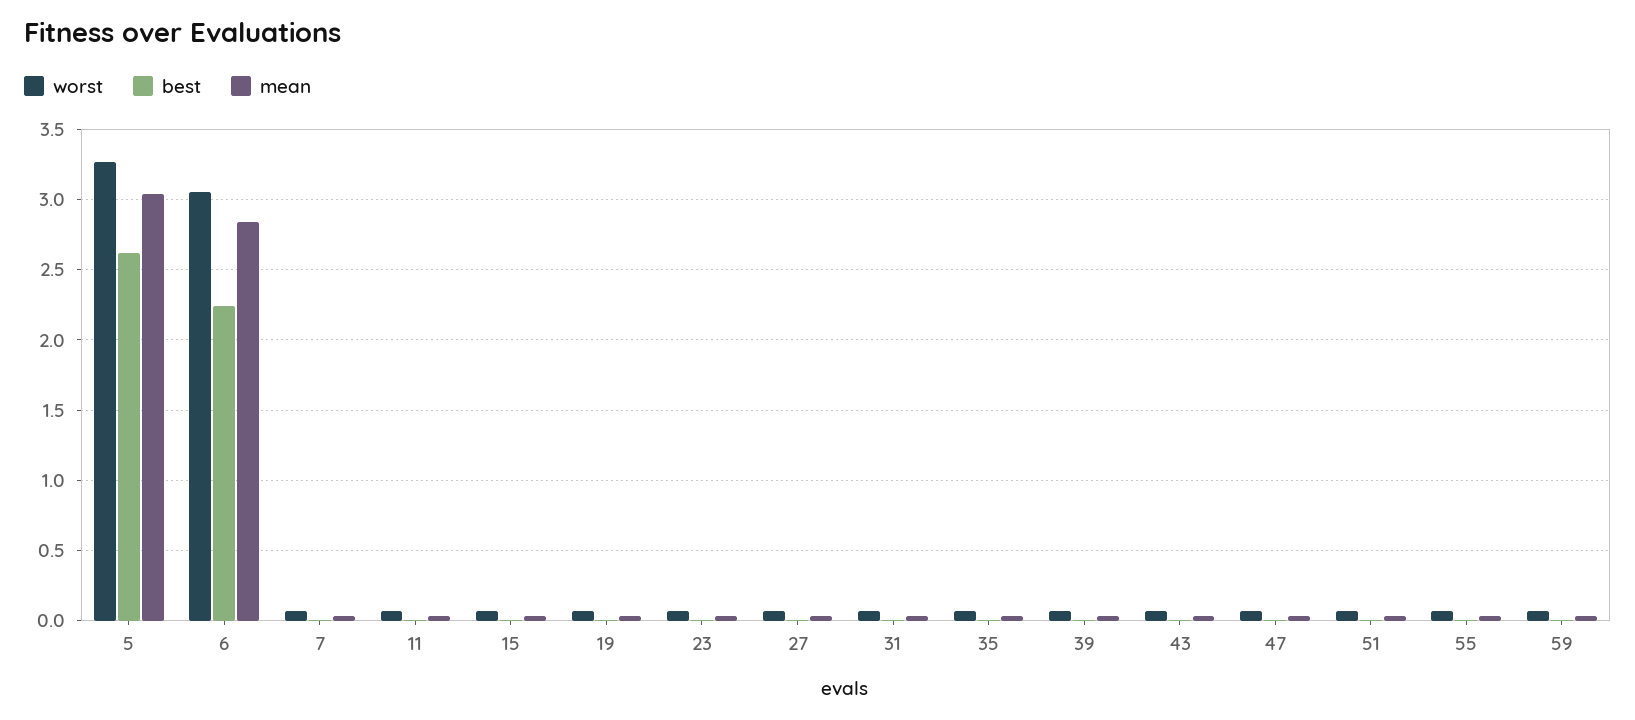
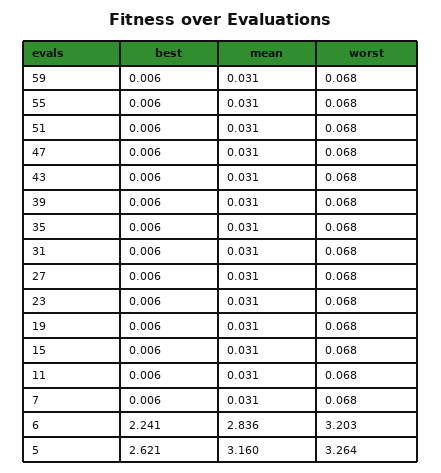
mean, 5: 3.05 -> 3.16
worst, 6: 3.05 -> 3.203

